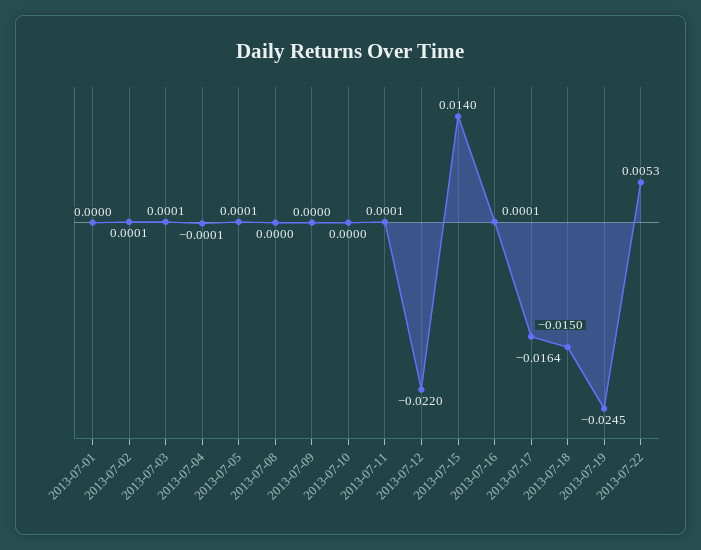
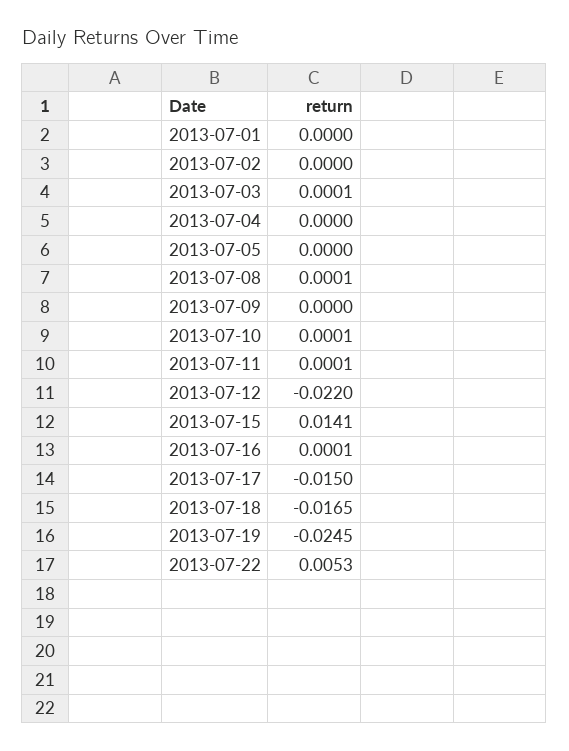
2013-07-02: 0.0001 -> 0
2013-07-04: -0.0001 -> 0
2013-07-05: 0.0001 -> 0
2013-07-08: 0 -> 0.0001
2013-07-10: 0 -> 0.0001
2013-07-15: 0.014 -> 0.0141
2013-07-18: -0.0164 -> -0.0165

